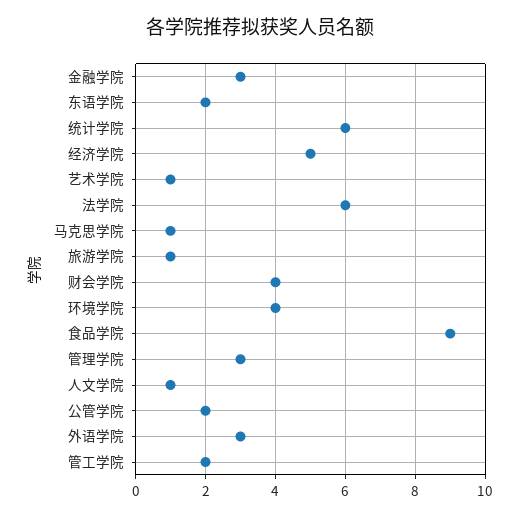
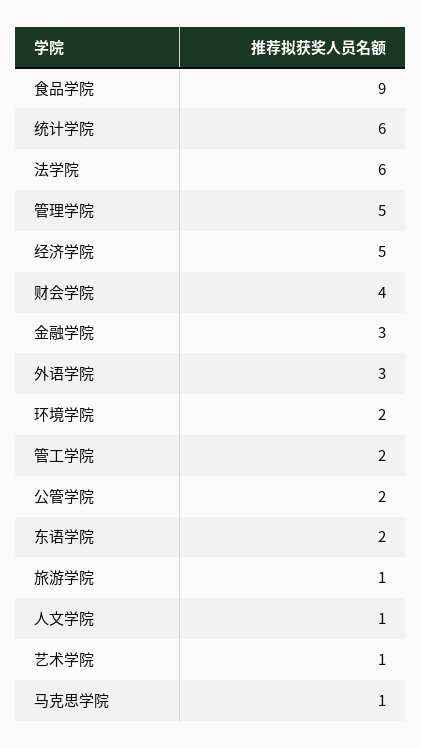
环境学院: 4 -> 2
管理学院: 3 -> 5

